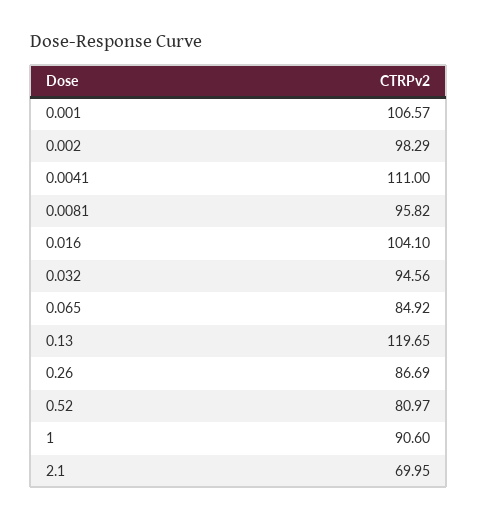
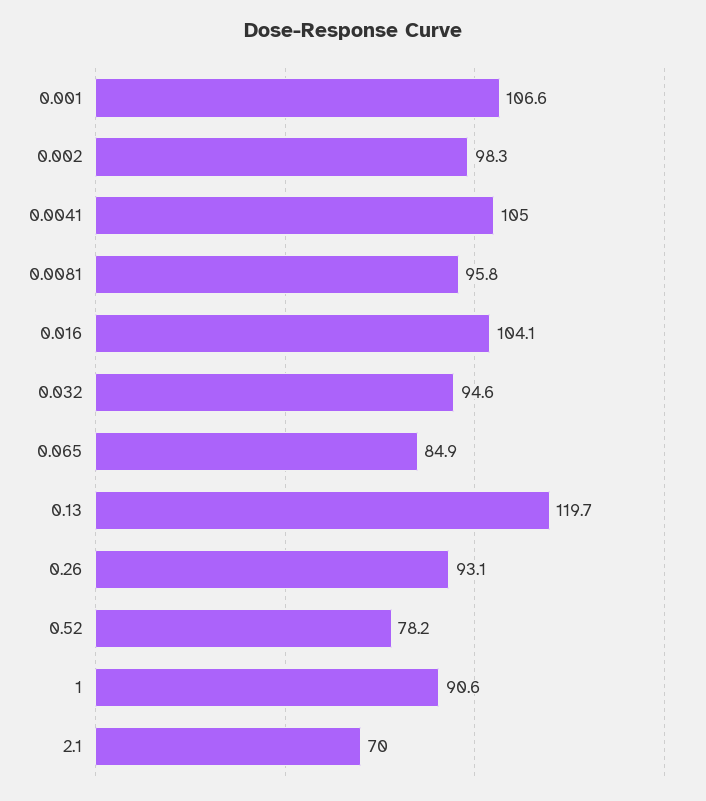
0.0041: 111 -> 105
0.26: 86.69 -> 93.1
0.52: 80.97 -> 78.2

